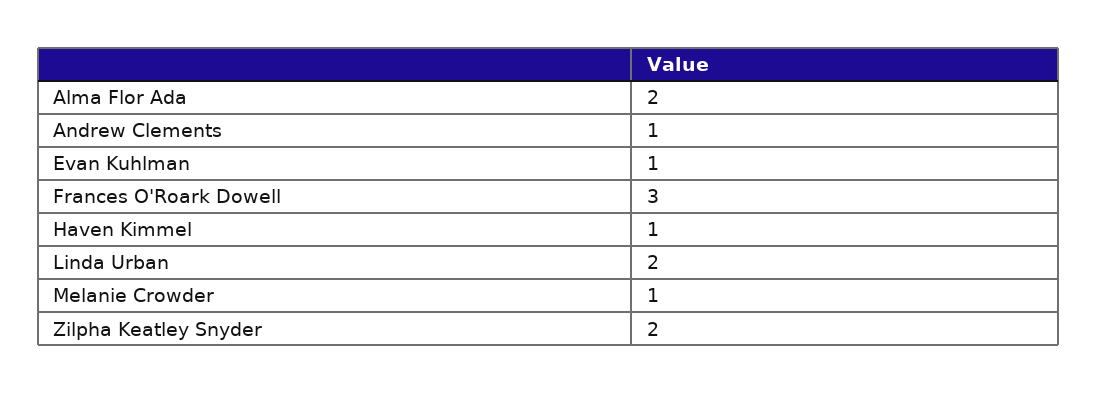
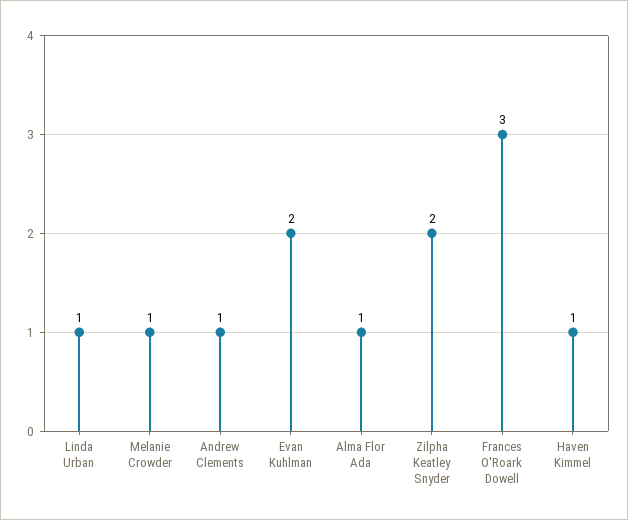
Alma Flor Ada: 2 -> 1
Evan Kuhlman: 1 -> 2
Linda Urban: 2 -> 1

